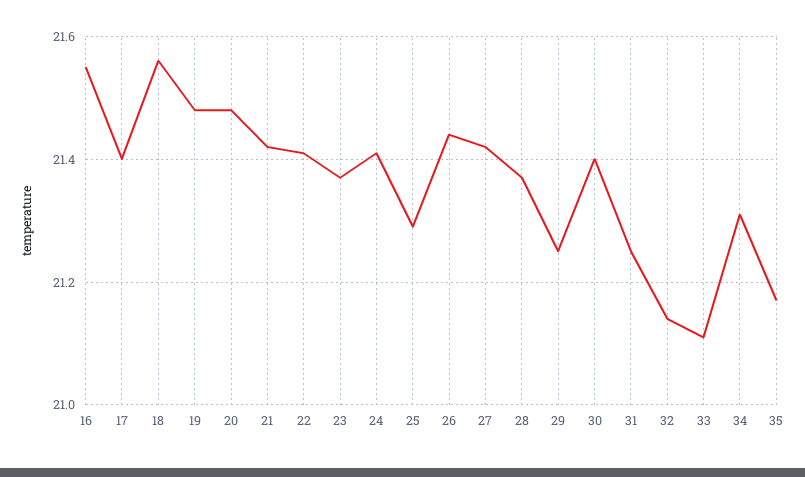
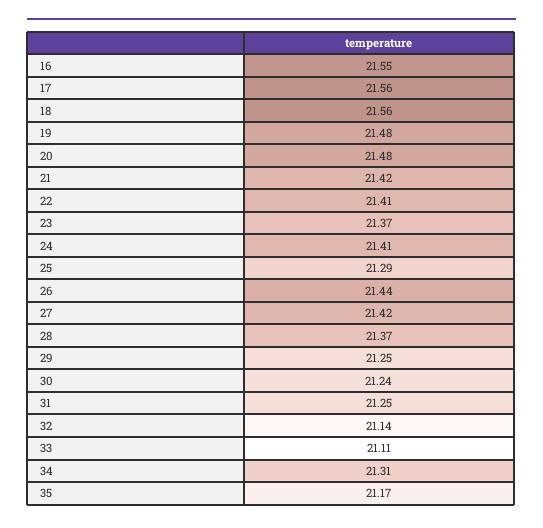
17: 21.4 -> 21.56
30: 21.4 -> 21.24

